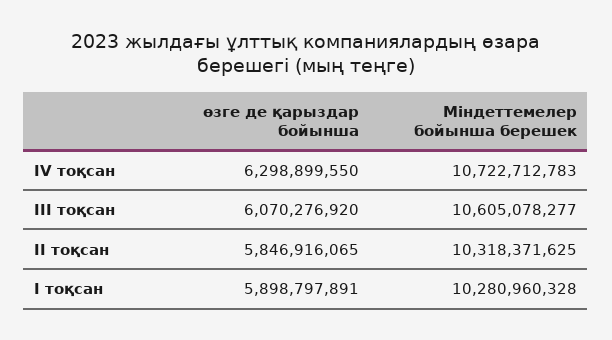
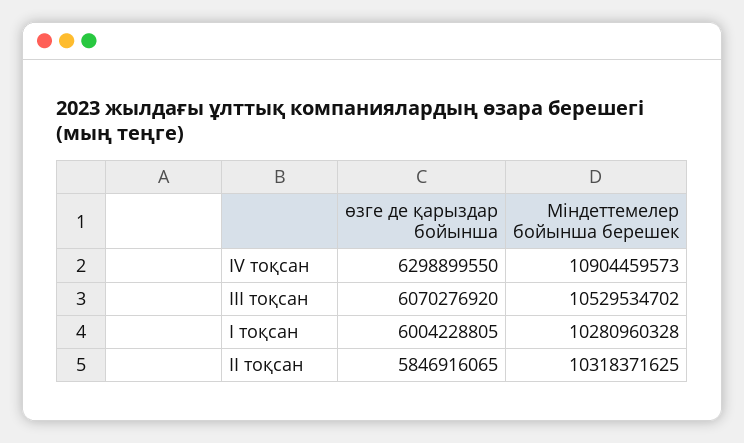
Міндеттемелер бойынша берешек, IV тоқсан: 10722712783 -> 10904459573
Міндеттемелер бойынша берешек, ІІІ тоқсан: 10605078277 -> 10529534702
өзге де қарыздар бойынша, І тоқсан: 5898797891 -> 6004228805

